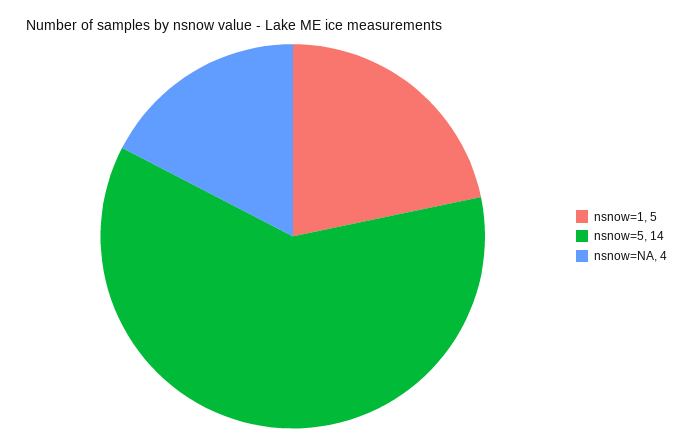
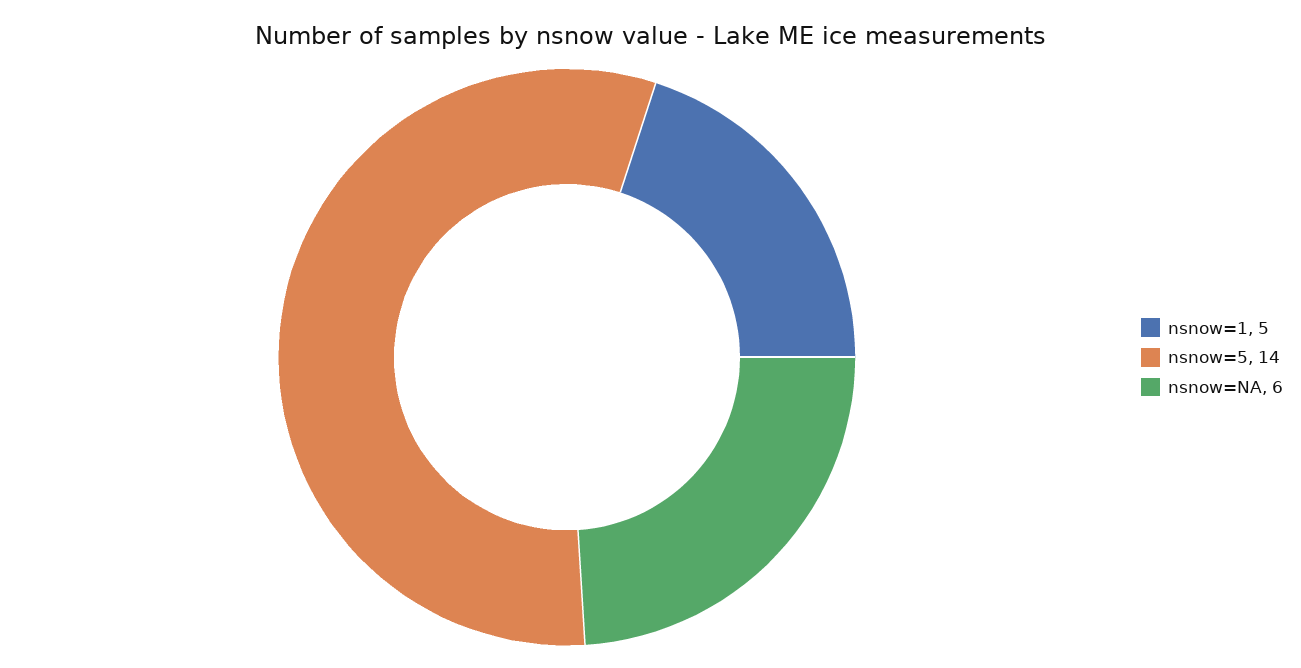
nsnow=NA: 4 -> 6

